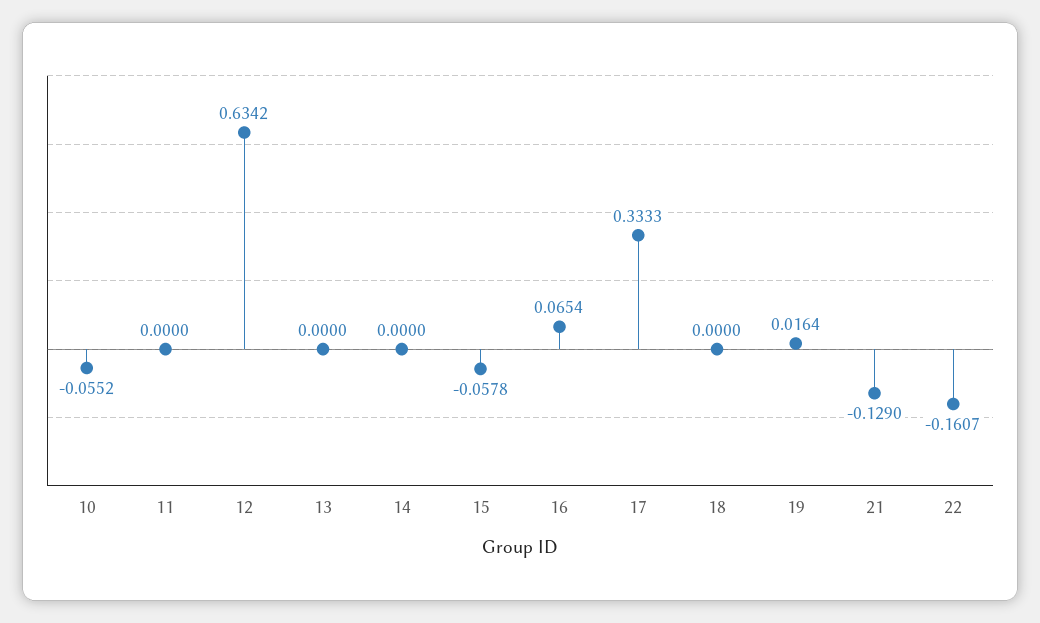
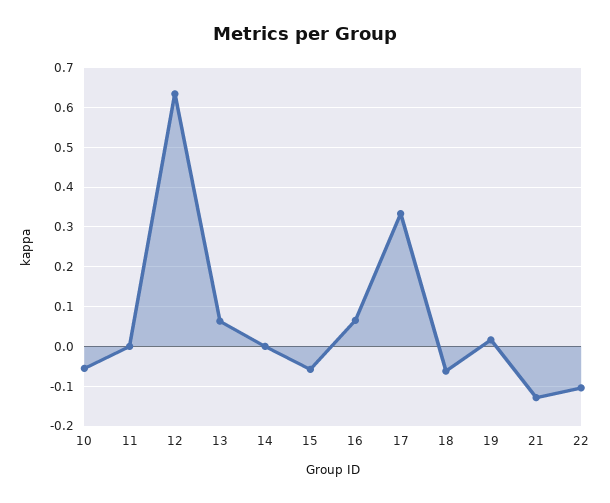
13: 0 -> 0.06
18: 0 -> -0.06
22: -0.1607 -> -0.1

